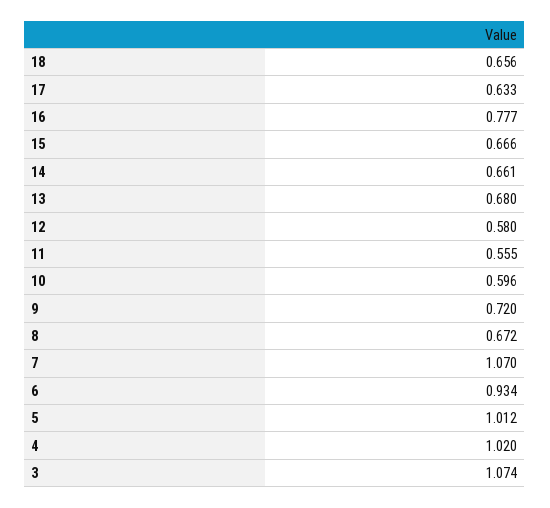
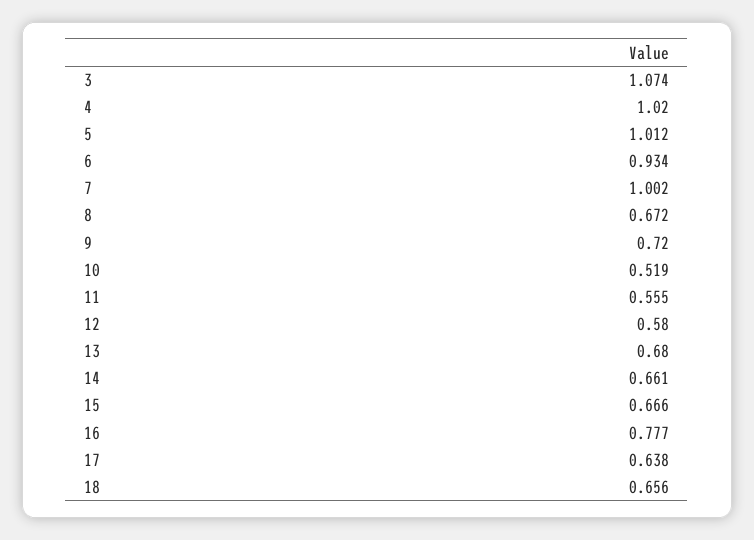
17: 0.633 -> 0.638
10: 0.596 -> 0.519
7: 1.07 -> 1.002

